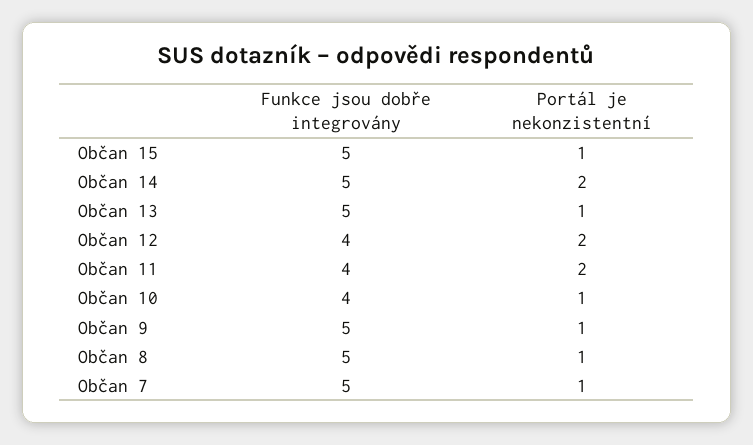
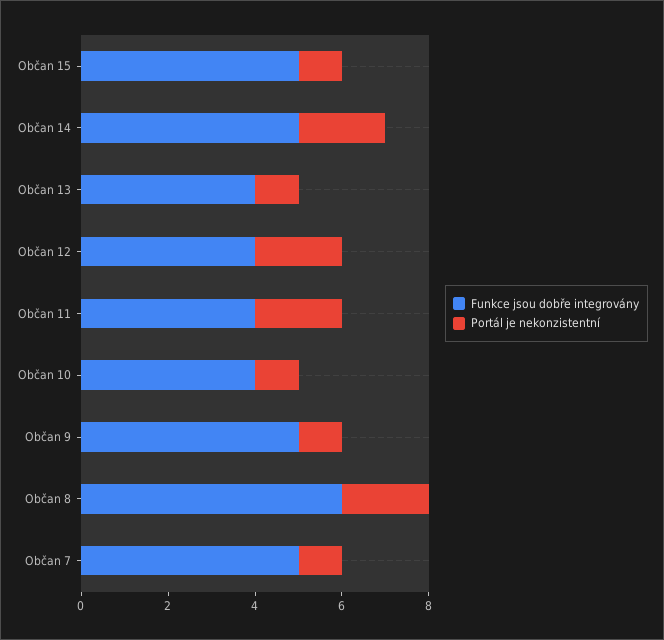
Funkce jsou dobře integrovány, Občan 13: 5 -> 4
Funkce jsou dobře integrovány, Občan 8: 5 -> 6
Portál je nekonzistentní, Občan 8: 1 -> 2

